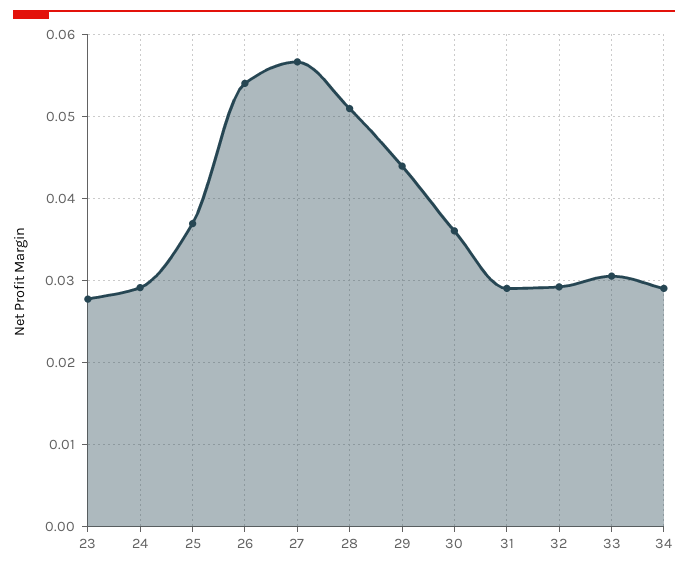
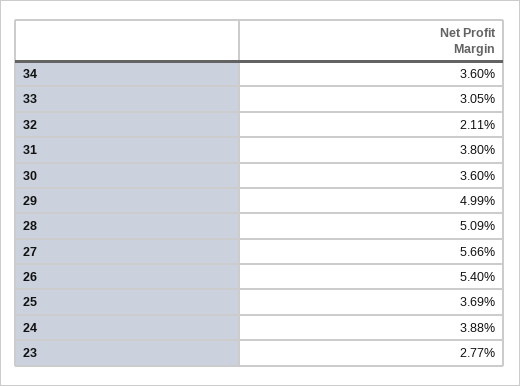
24: 0.029 -> 0.0388
29: 0.044 -> 0.0499
31: 0.029 -> 0.038
32: 0.029 -> 0.0211
34: 0.029 -> 0.036

